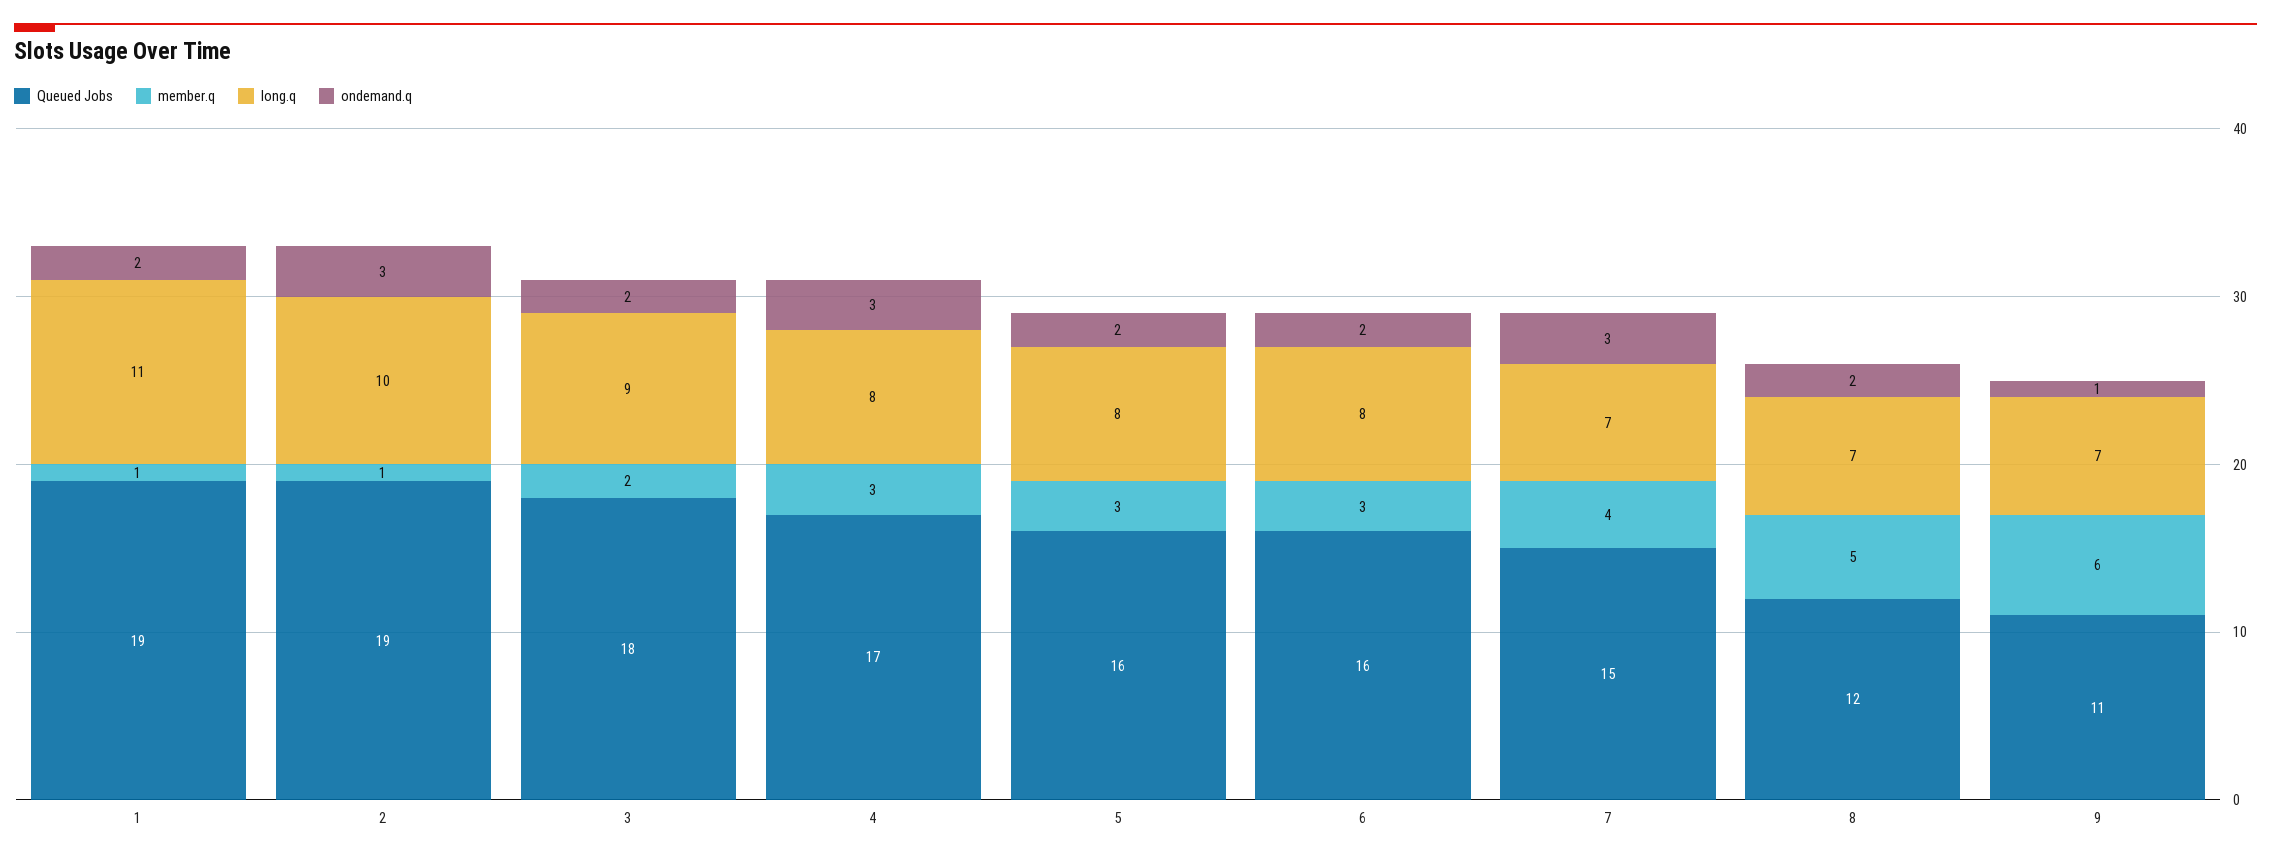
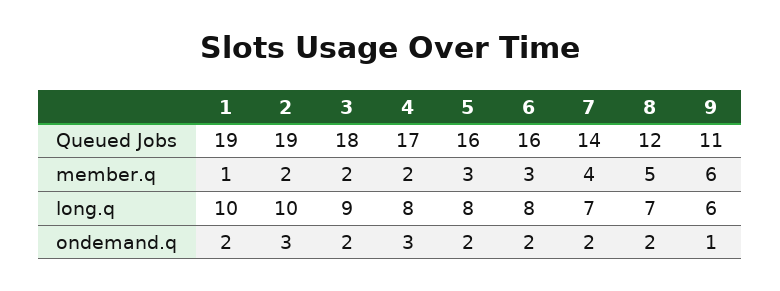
long.q, 1: 11 -> 10
member.q, 2: 1 -> 2
member.q, 4: 3 -> 2
Queued Jobs, 7: 15 -> 14
ondemand.q, 7: 3 -> 2
long.q, 9: 7 -> 6

